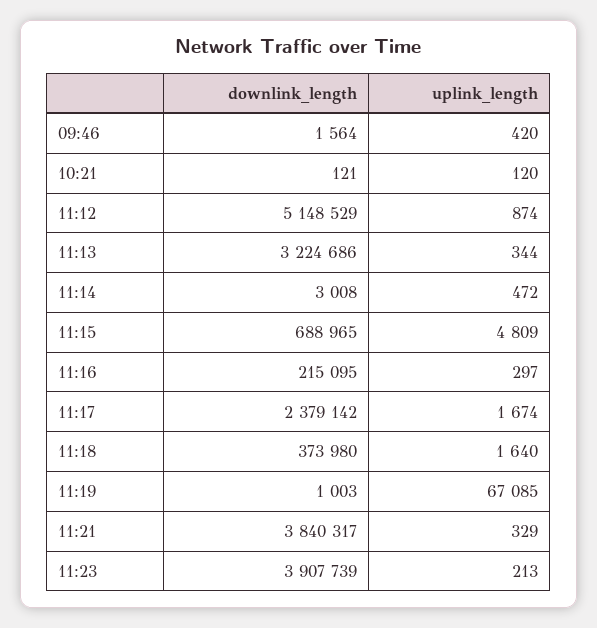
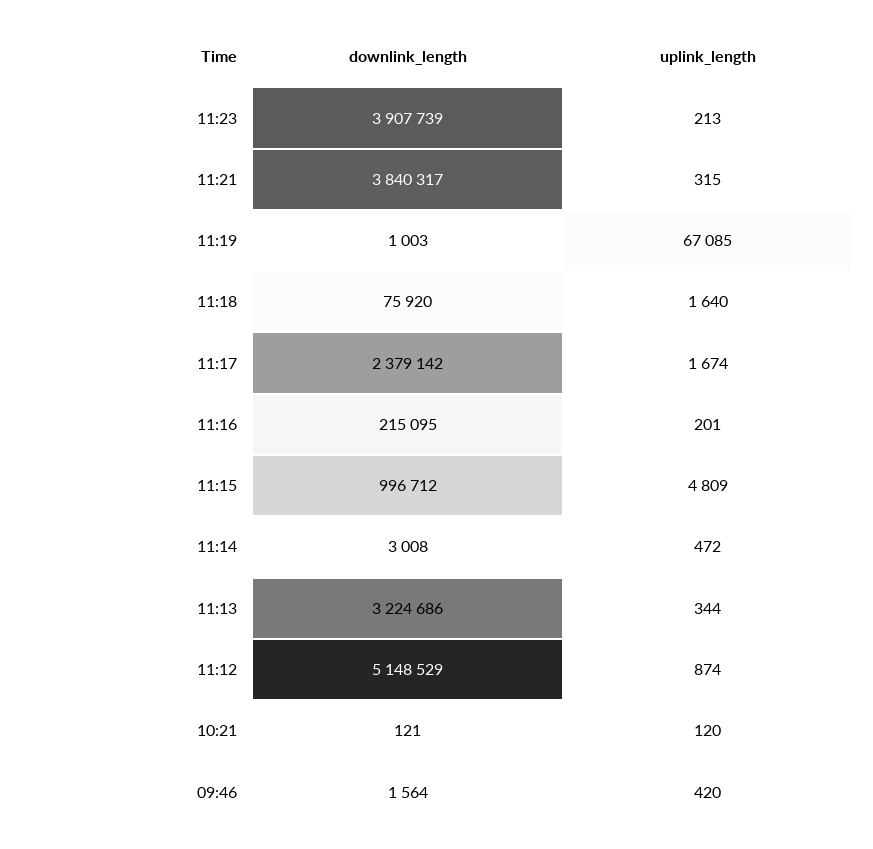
downlink_length, 11:15: 688965 -> 996712
uplink_length, 11:16: 297 -> 201
downlink_length, 11:18: 373980 -> 75920
uplink_length, 11:21: 329 -> 315

